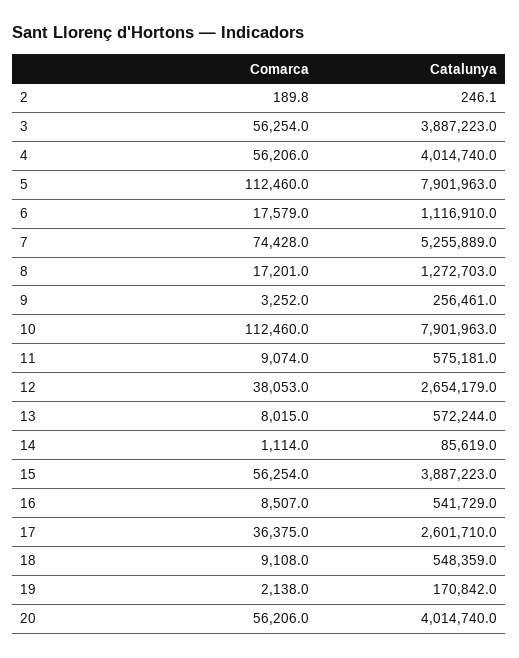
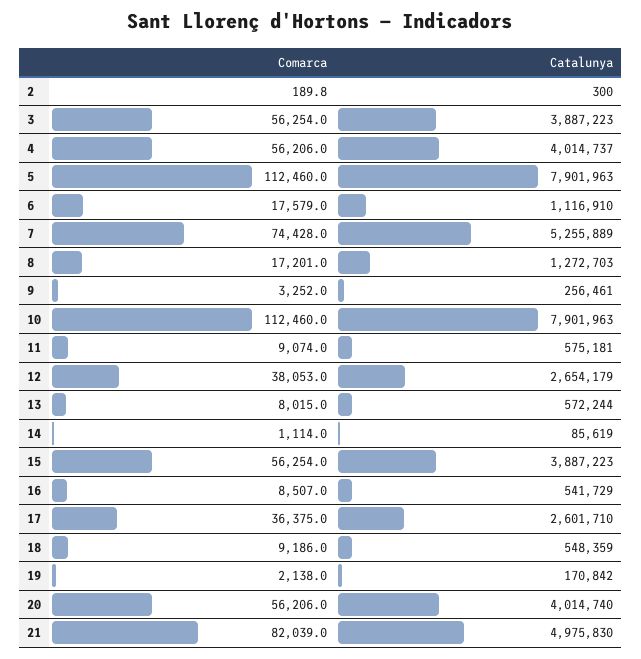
Catalunya, 2: 246.1 -> 300
Catalunya, 4: 4014740 -> 4014737
Comarca, 18: 9108 -> 9186
Comarca, 21: none -> 82039
Catalunya, 21: none -> 4975830

